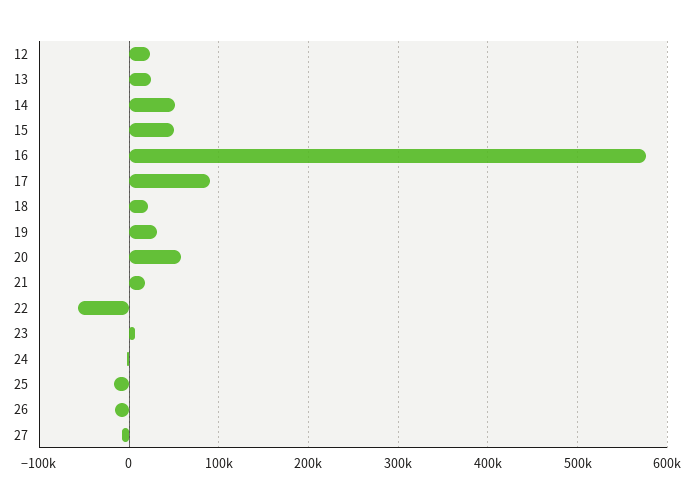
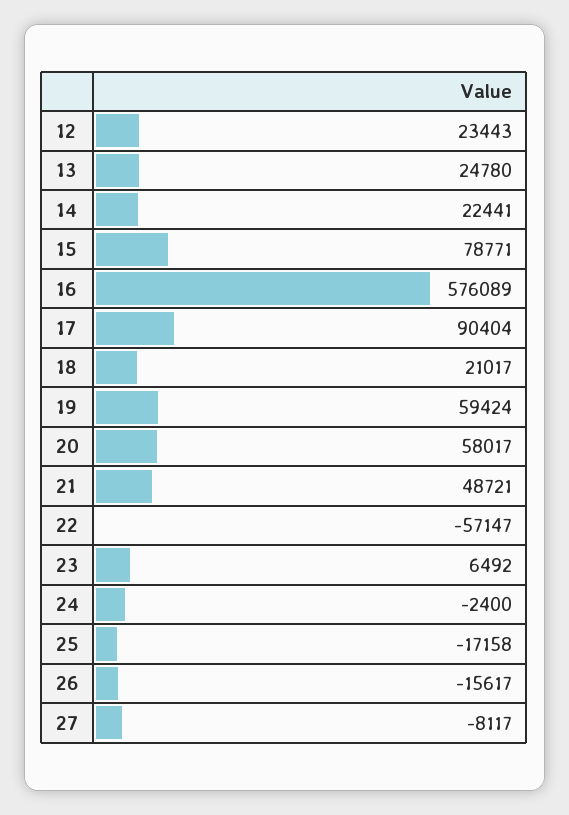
14: 50000 -> 22441
15: 50000 -> 78771
19: 30000 -> 59424
21: 20000 -> 48721

